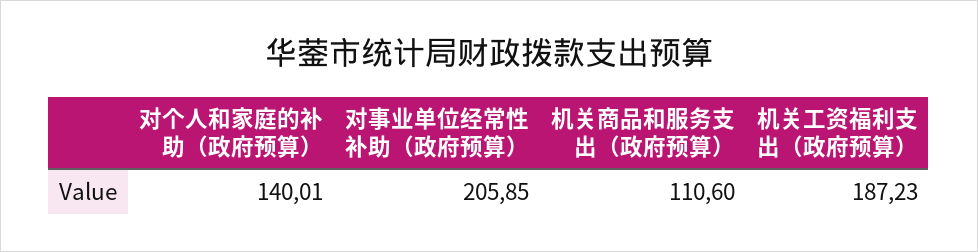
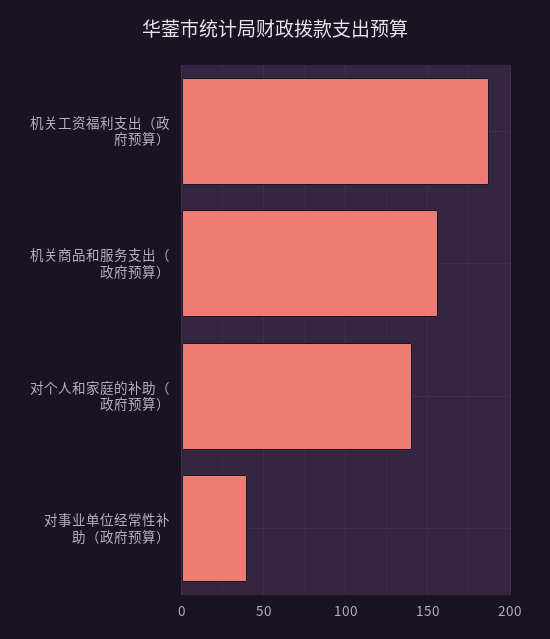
对事业单位经常性补助（政府预算）: 205.85 -> 40
机关商品和服务支出（政府预算）: 110.6 -> 155

